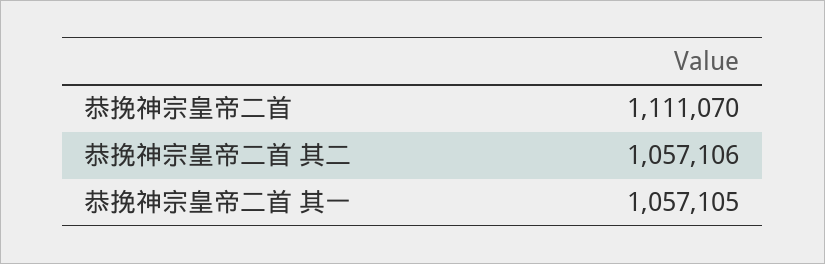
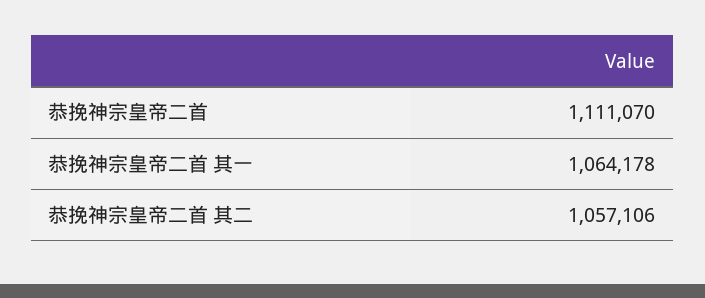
恭挽神宗皇帝二首 其一: 1057105 -> 1064178

